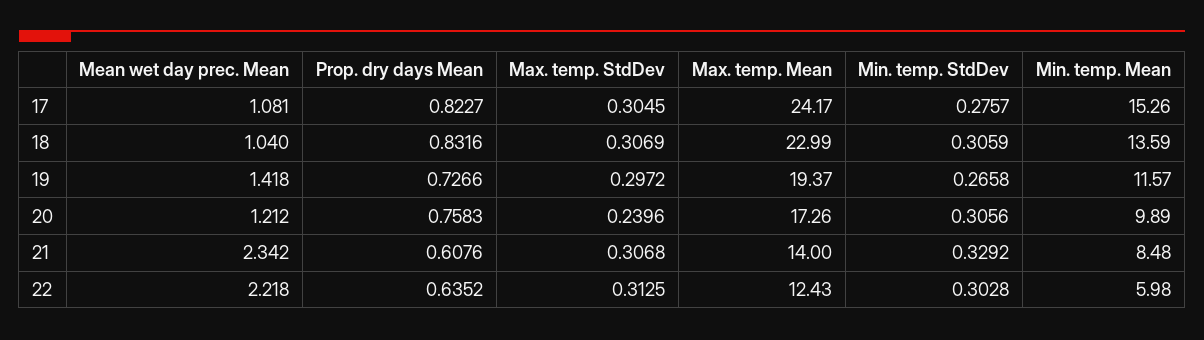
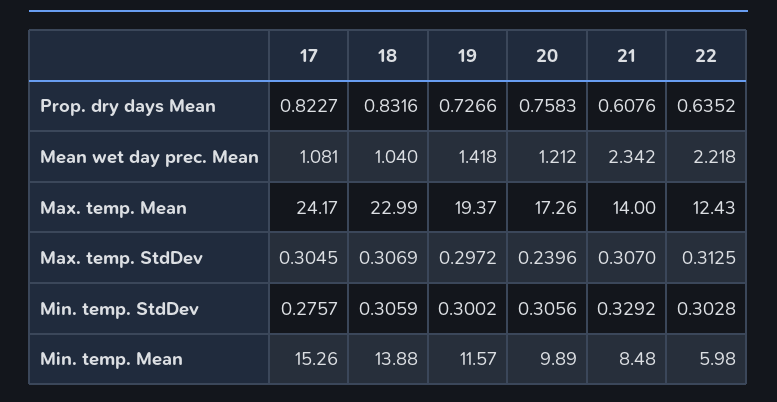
Min. temp. Mean, 18: 13.59 -> 13.88
Min. temp. StdDev, 19: 0.2658 -> 0.3002
Max. temp. StdDev, 21: 0.3068 -> 0.307

